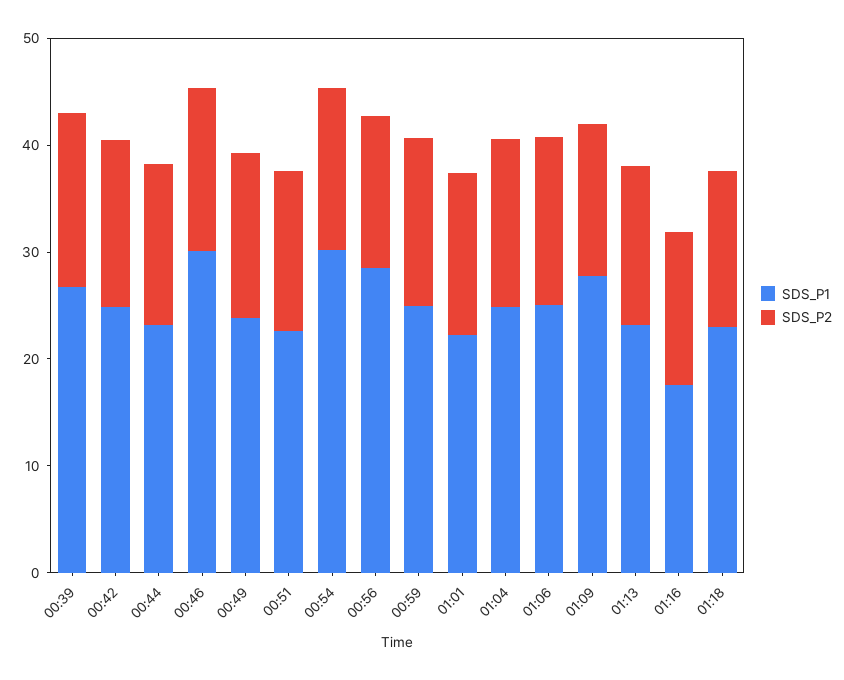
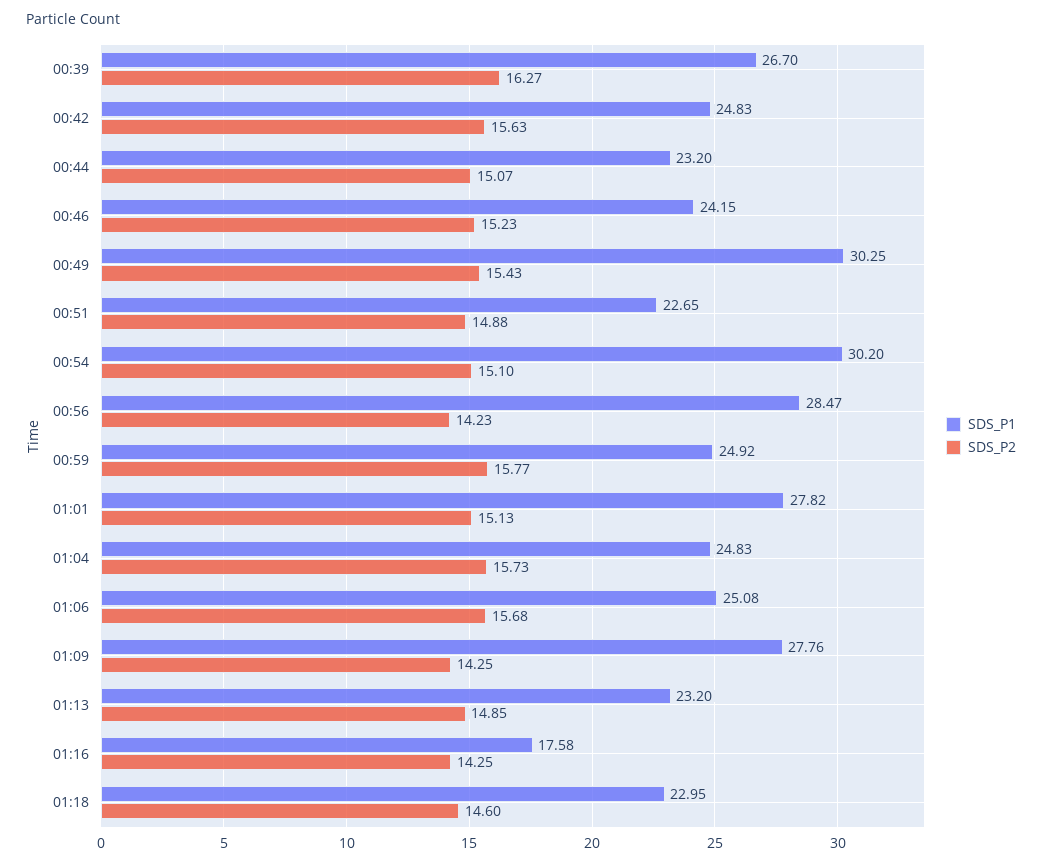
SDS_P1, 00:46: 30 -> 24.15
SDS_P1, 00:49: 24 -> 30.25
SDS_P1, 01:01: 22 -> 27.82

